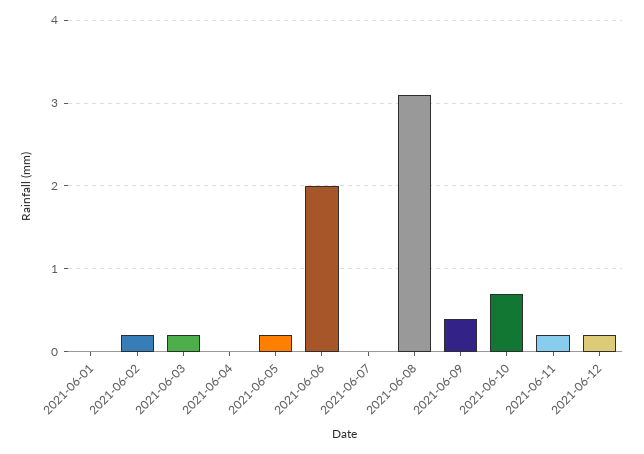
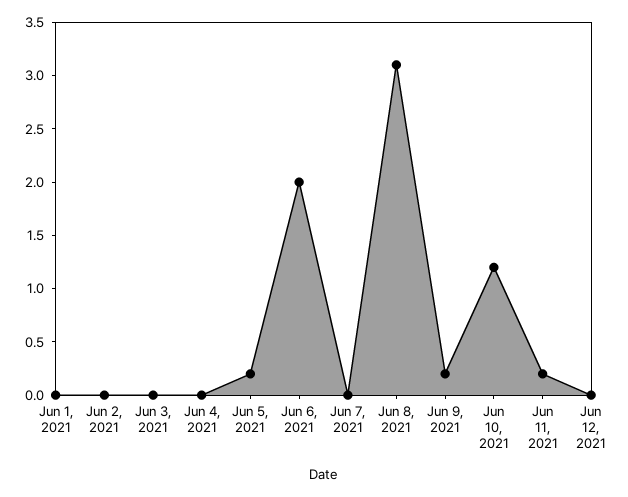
2021-06-02: 0.2 -> 0
2021-06-03: 0.2 -> 0
2021-06-09: 0.4 -> 0.2
2021-06-10: 0.7 -> 1.2
2021-06-12: 0.2 -> 0

